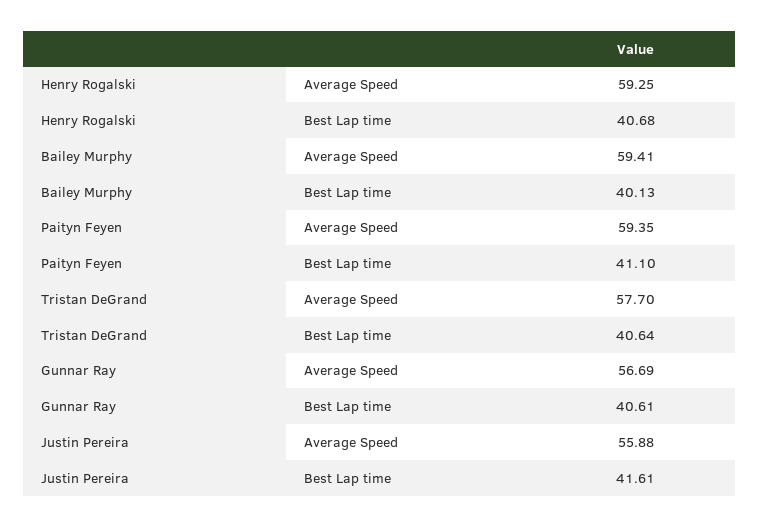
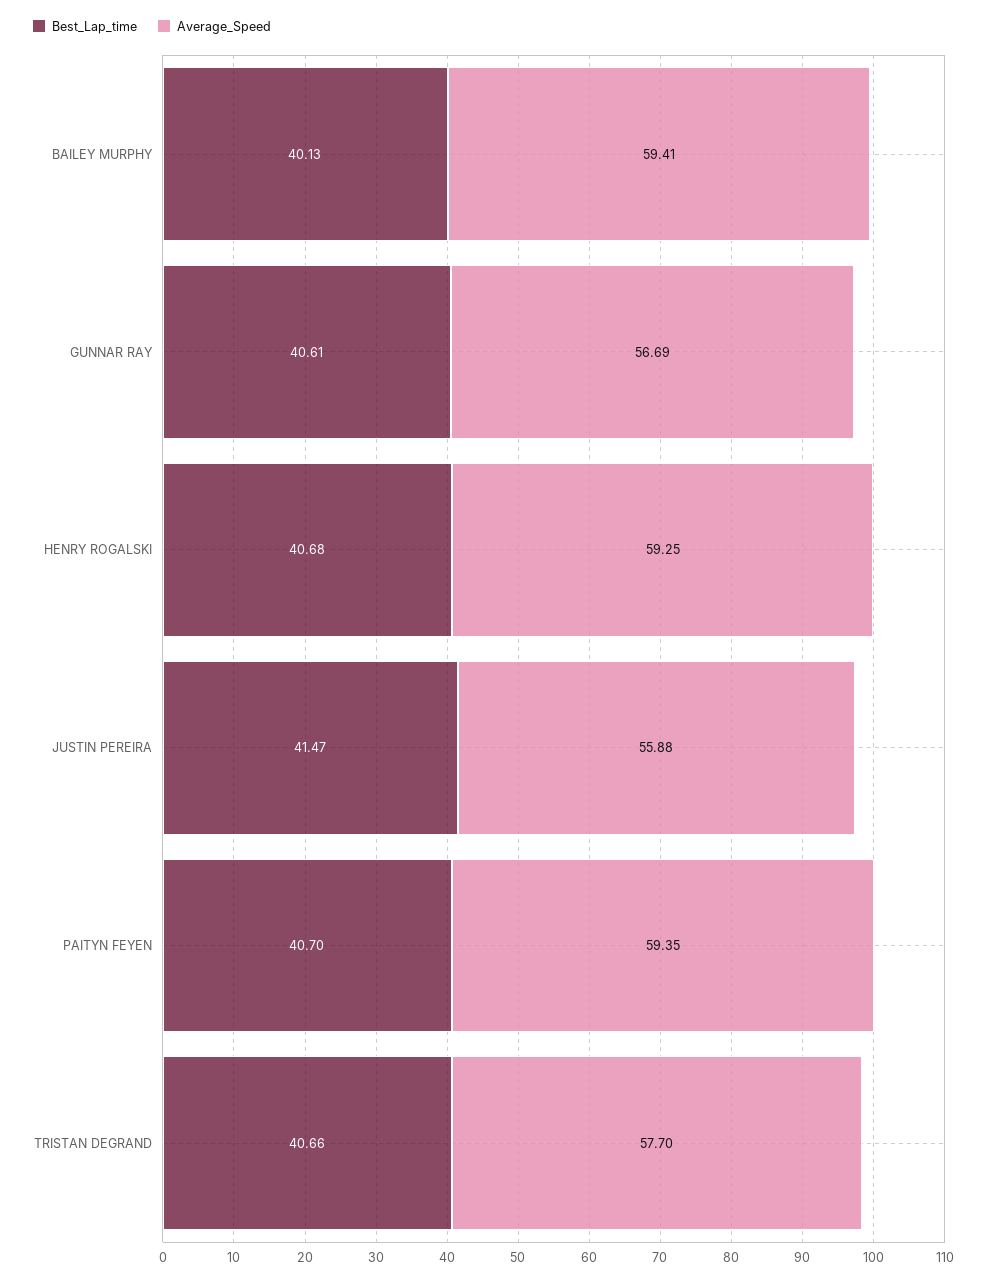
Best Lap time, Paityn Feyen: 41.1 -> 40.7
Best Lap time, Tristan DeGrand: 40.64 -> 40.66
Best Lap time, Justin Pereira: 41.61 -> 41.47

